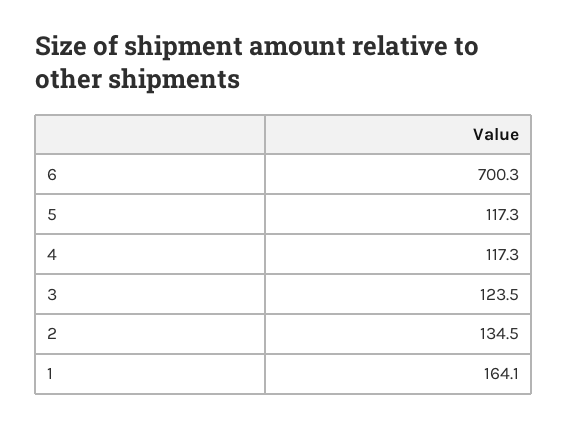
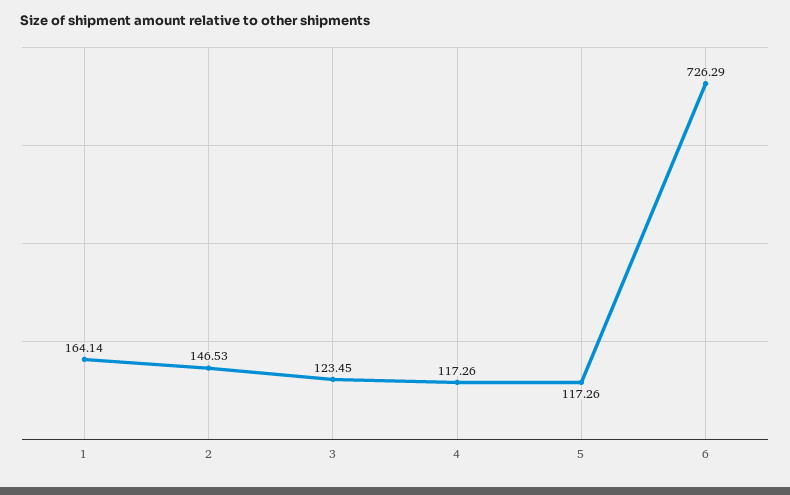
6: 700.3 -> 726.29
2: 134.5 -> 146.53

